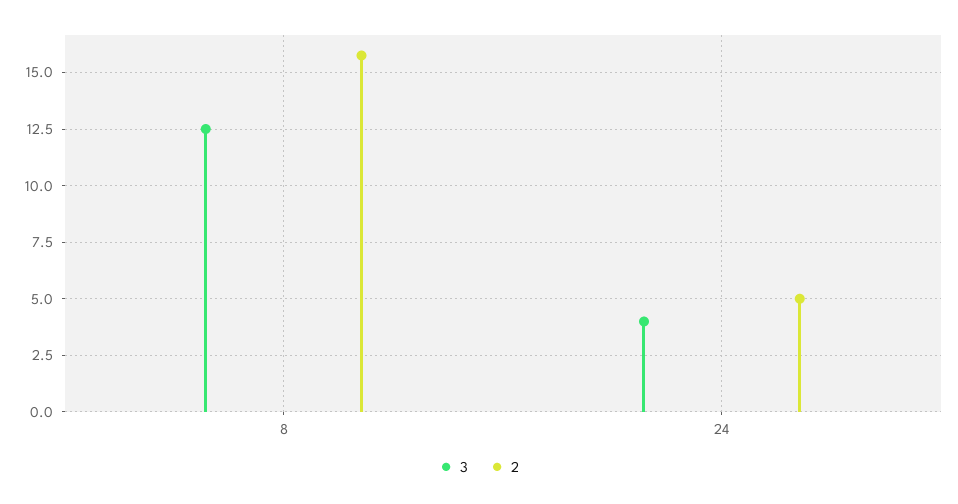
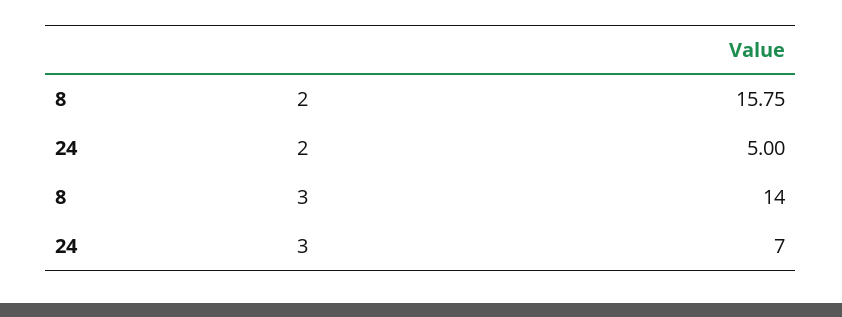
3, 8: 12.5 -> 14
3, 24: 4 -> 7

